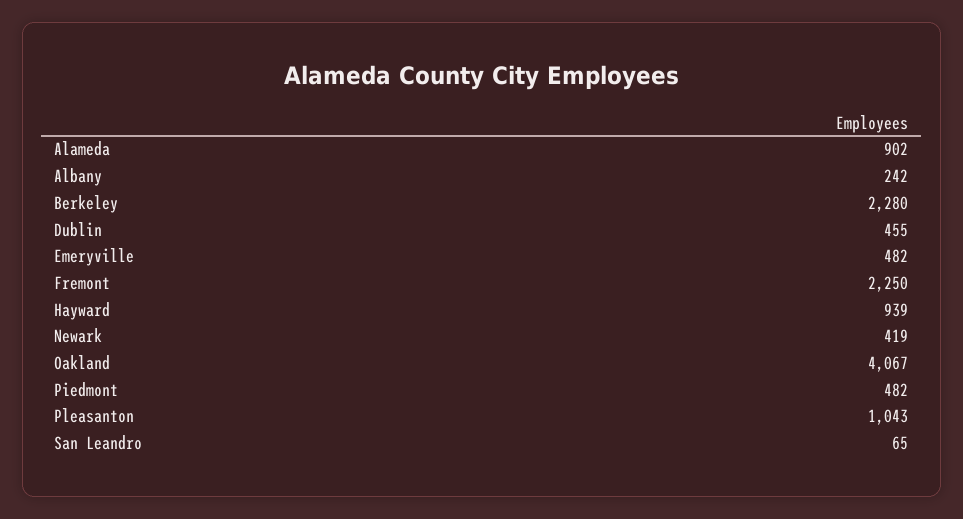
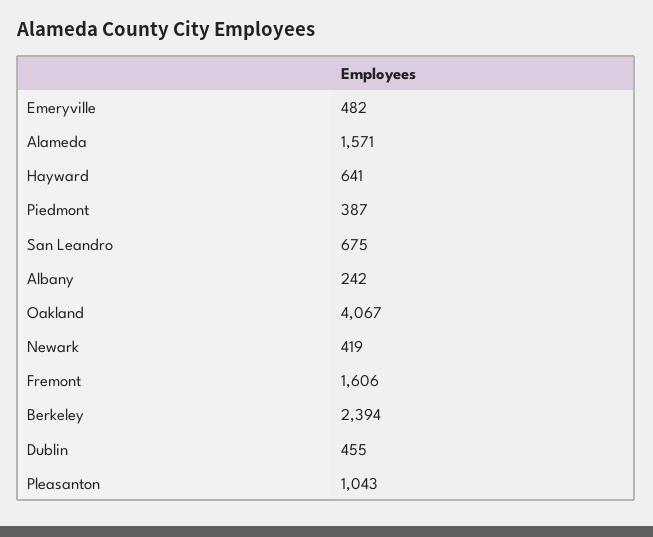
Alameda: 902 -> 1571
Berkeley: 2280 -> 2394
Fremont: 2250 -> 1606
Hayward: 939 -> 641
Piedmont: 482 -> 387
San Leandro: 65 -> 675

